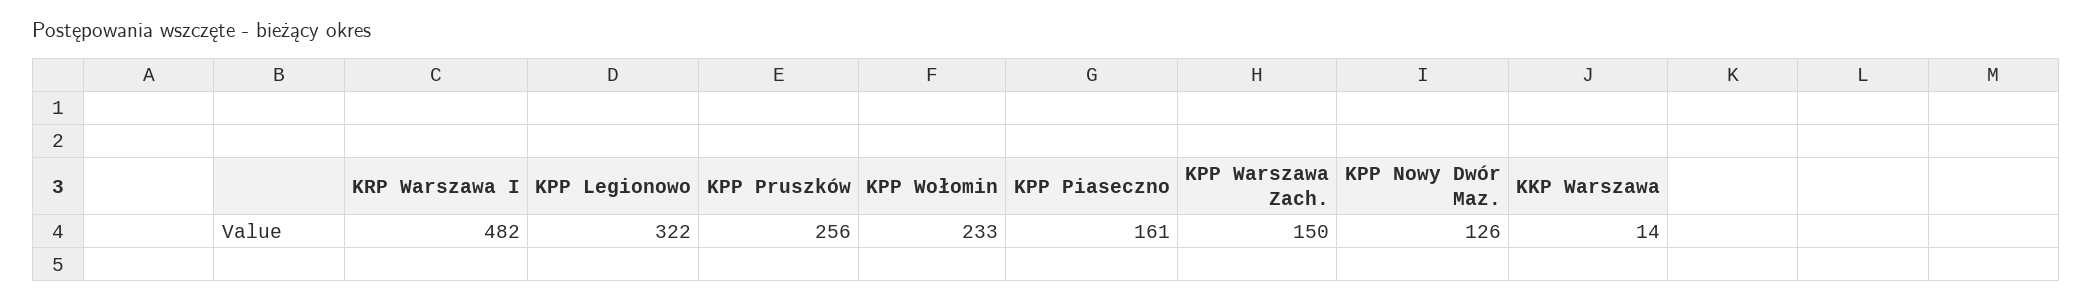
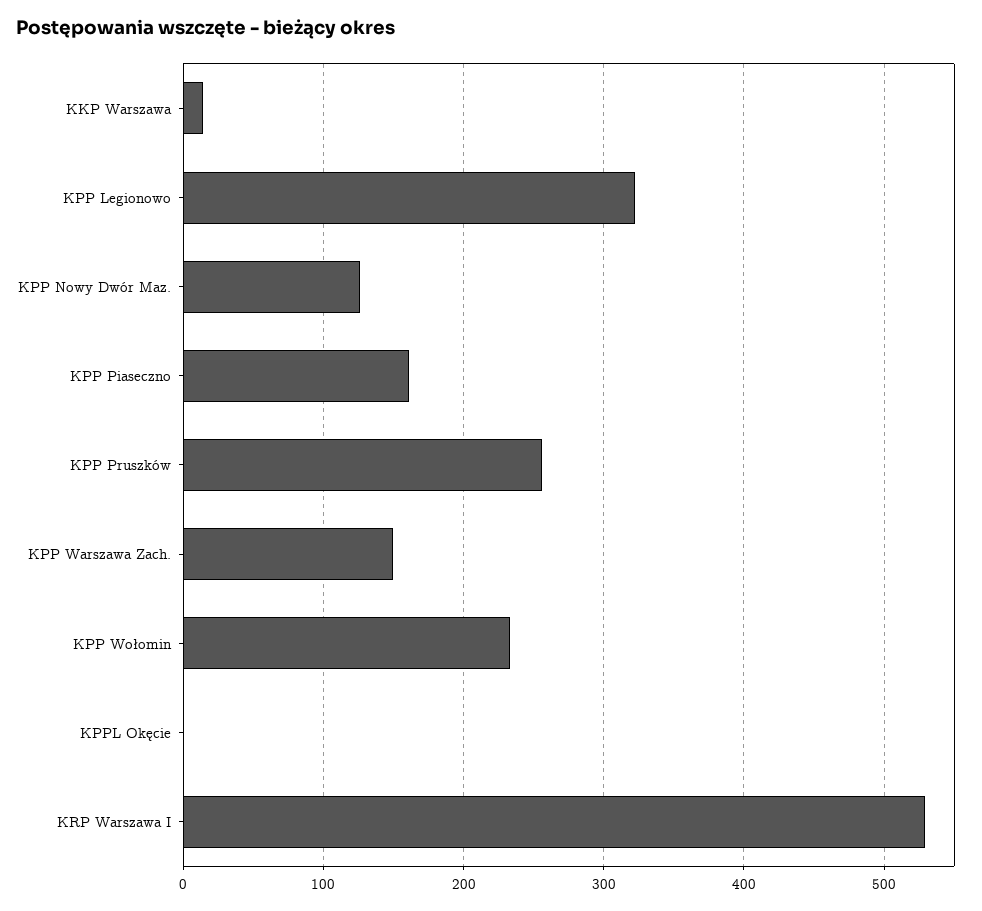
KRP Warszawa I: 482 -> 530
KPPL Okęcie: none -> 0

